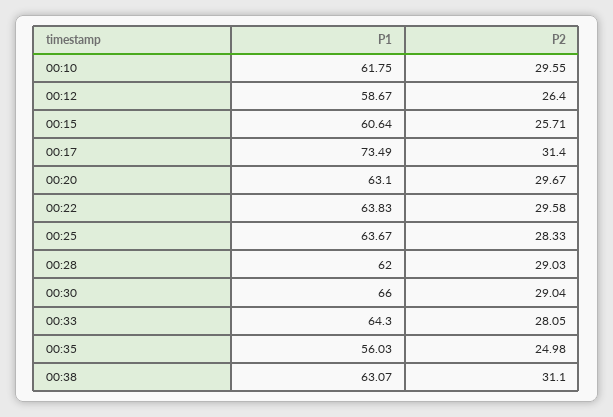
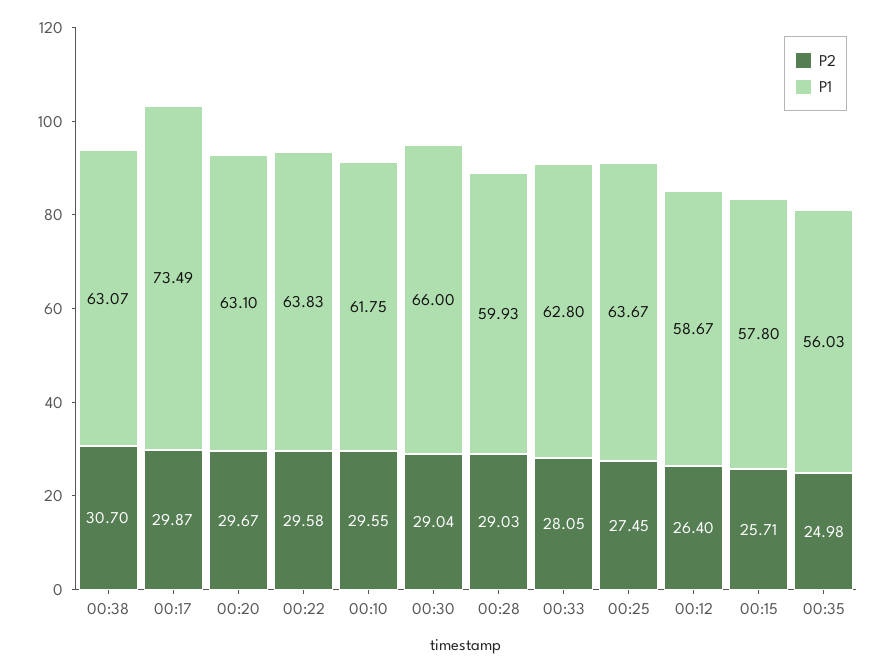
P1, 00:15: 60.64 -> 57.8
P2, 00:17: 31.4 -> 29.87
P2, 00:25: 28.33 -> 27.45
P1, 00:28: 62 -> 59.93
P1, 00:33: 64.3 -> 62.8
P2, 00:38: 31.1 -> 30.7

